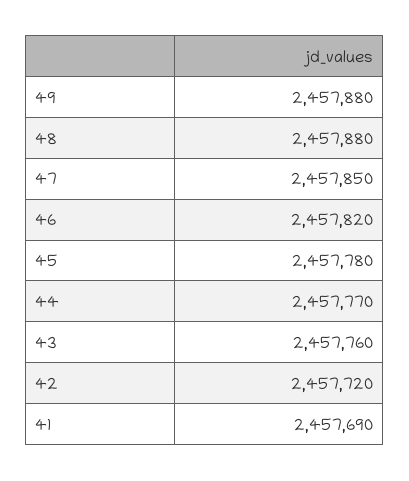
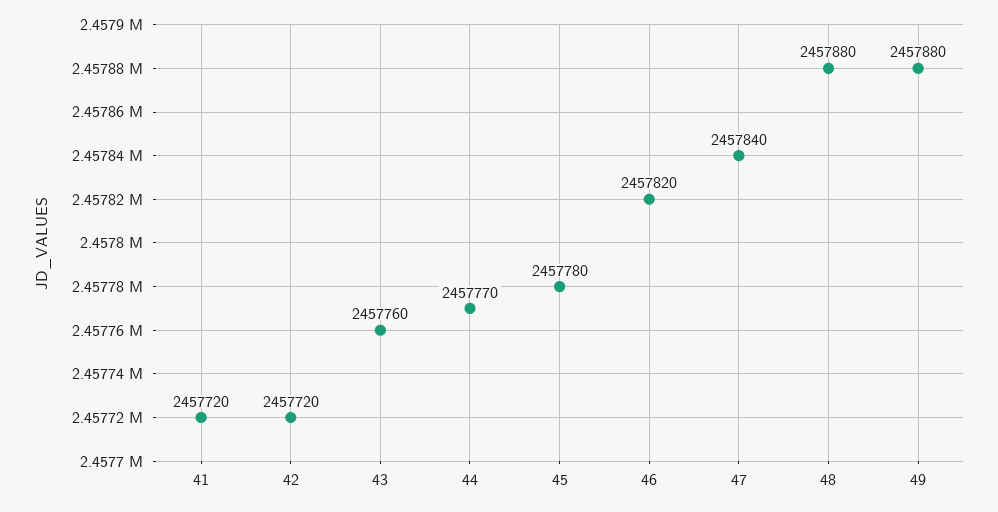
47: 2457850 -> 2457840
41: 2457690 -> 2457720

